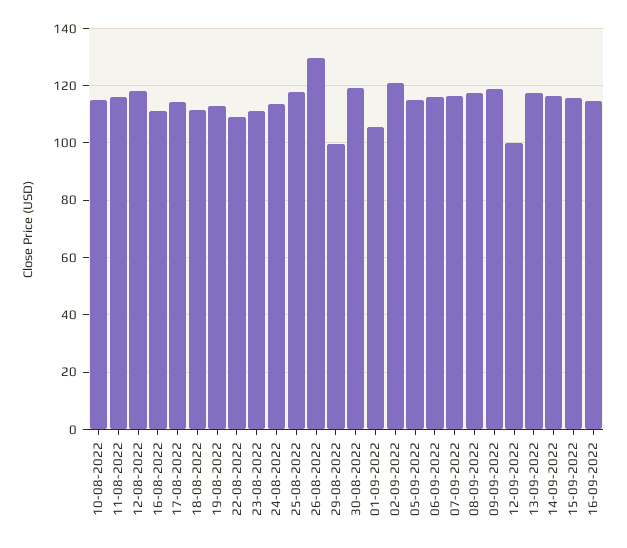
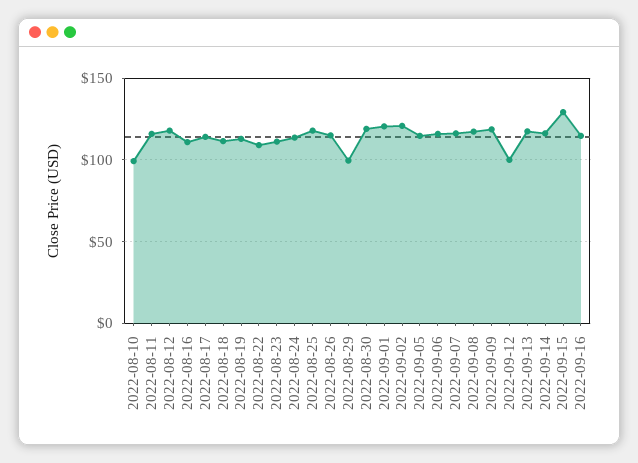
10-08-2022: 115 -> 100
26-08-2022: 130 -> 115
01-09-2022: 105 -> 120
15-09-2022: 115 -> 130

